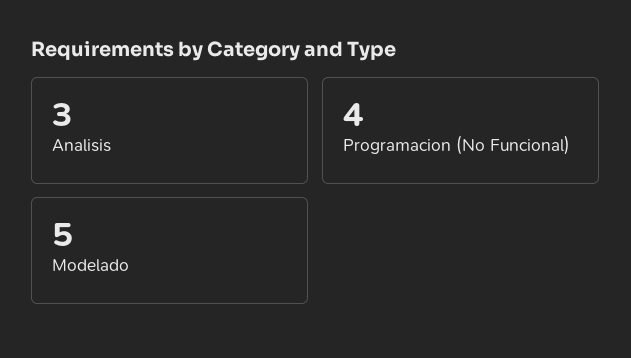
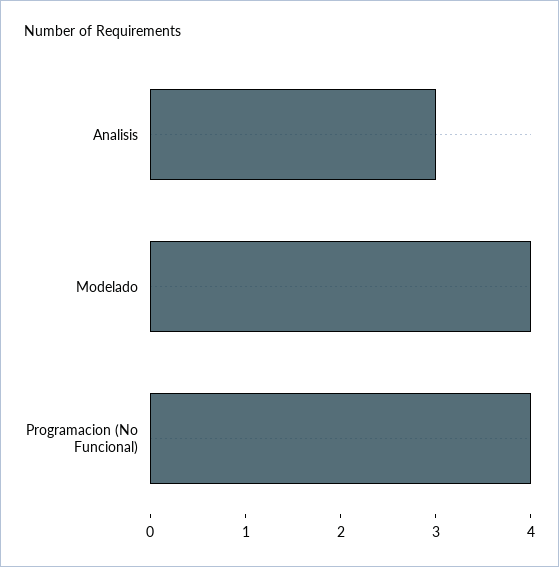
Modelado: 5 -> 4

